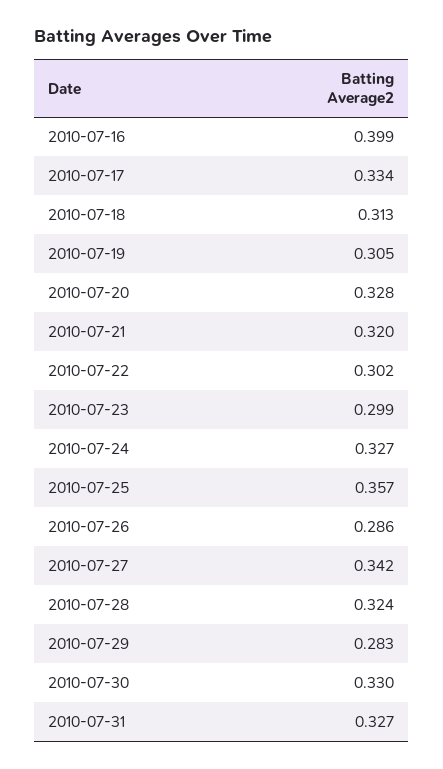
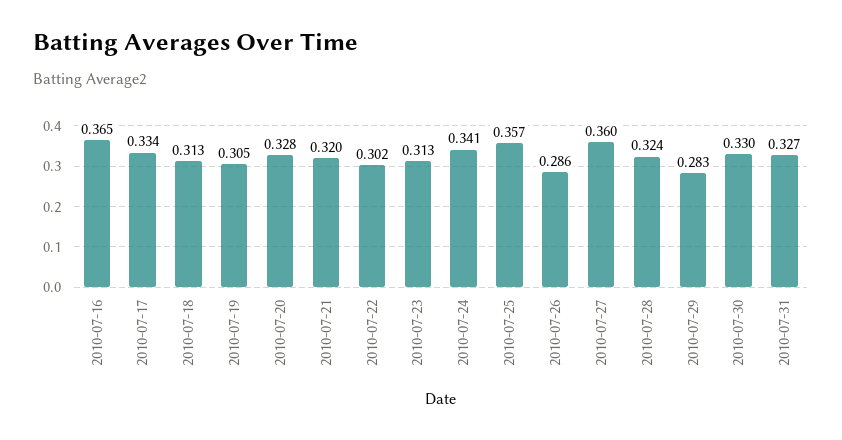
2010-07-16: 0.399 -> 0.365
2010-07-23: 0.299 -> 0.313
2010-07-24: 0.327 -> 0.341
2010-07-27: 0.342 -> 0.36

